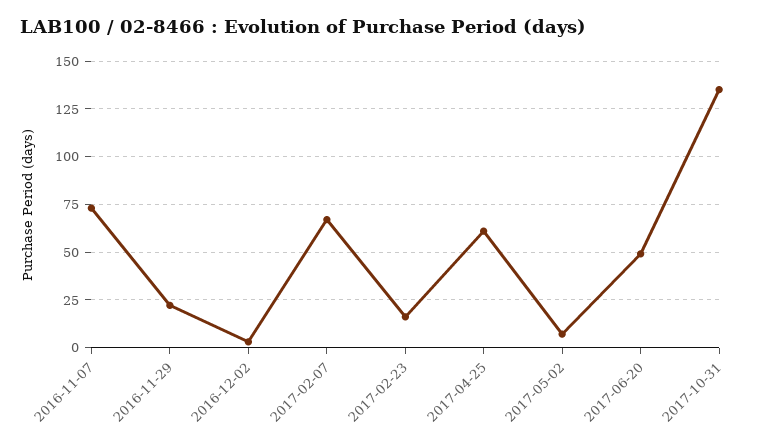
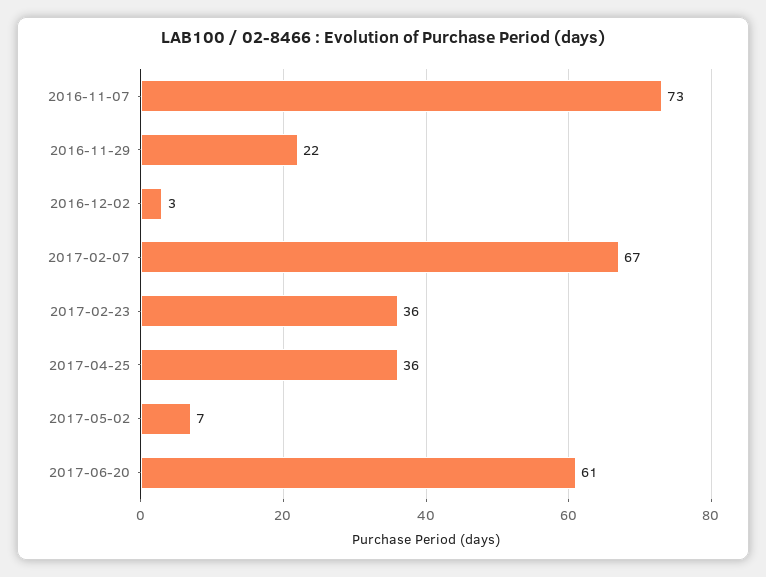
2017-02-23: 15 -> 36
2017-04-25: 60 -> 36
2017-06-20: 50 -> 61
2017-10-31: 135 -> none

